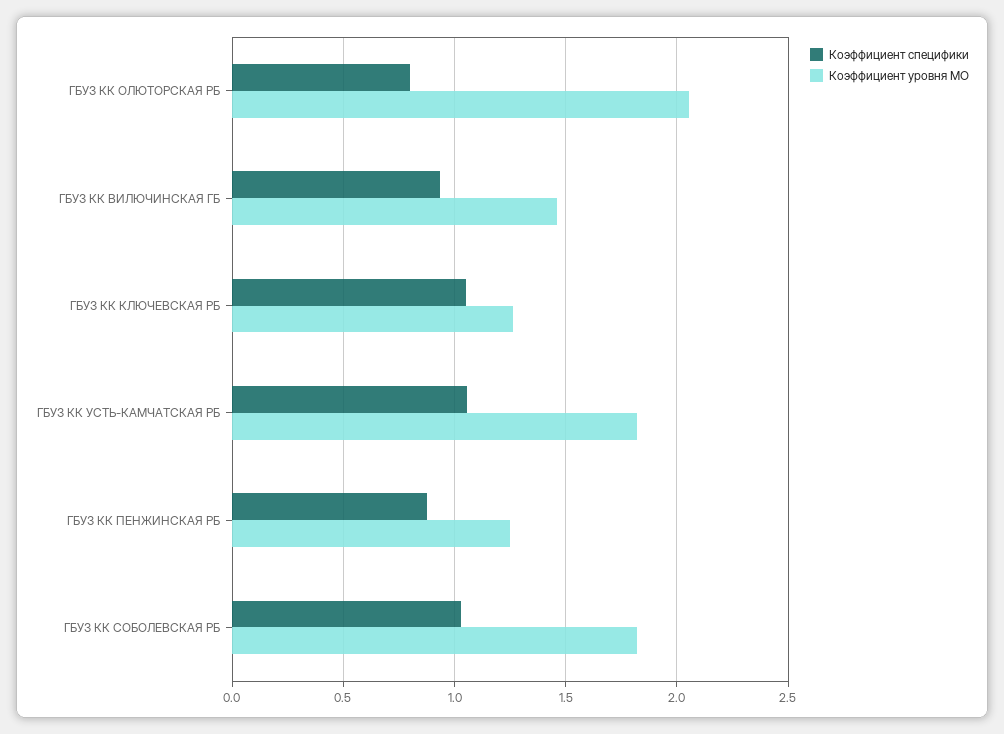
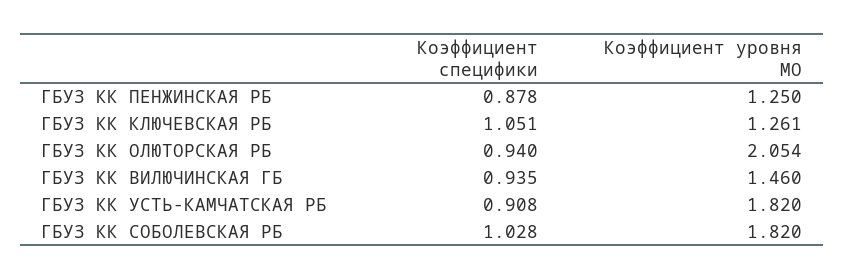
Коэффициент специфики, ГБУЗ КК ОЛЮТОРСКАЯ РБ: 0.8 -> 0.94
Коэффициент специфики, ГБУЗ КК УСТЬ-КАМЧАТСКАЯ РБ: 1.05 -> 0.908

